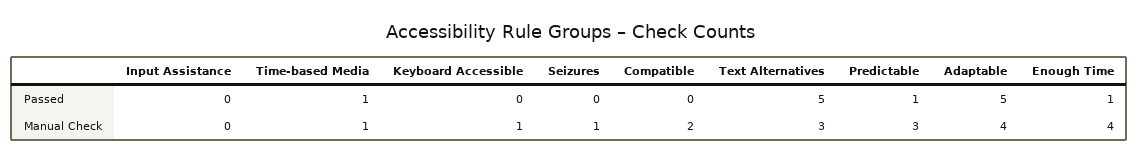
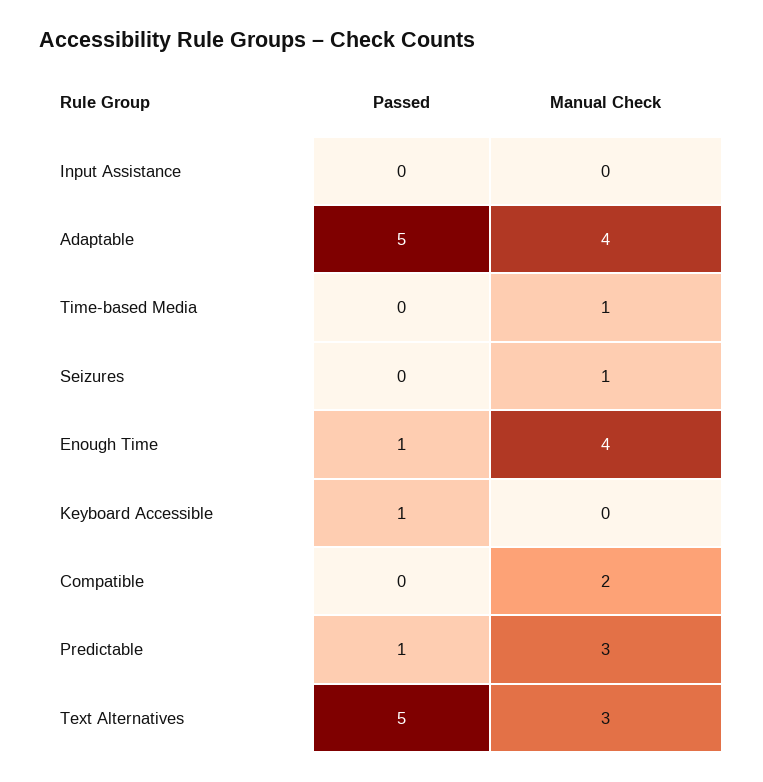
Time-based Media, Passed: 1 -> 0
Keyboard Accessible, Passed: 0 -> 1
Keyboard Accessible, Manual Check: 1 -> 0

